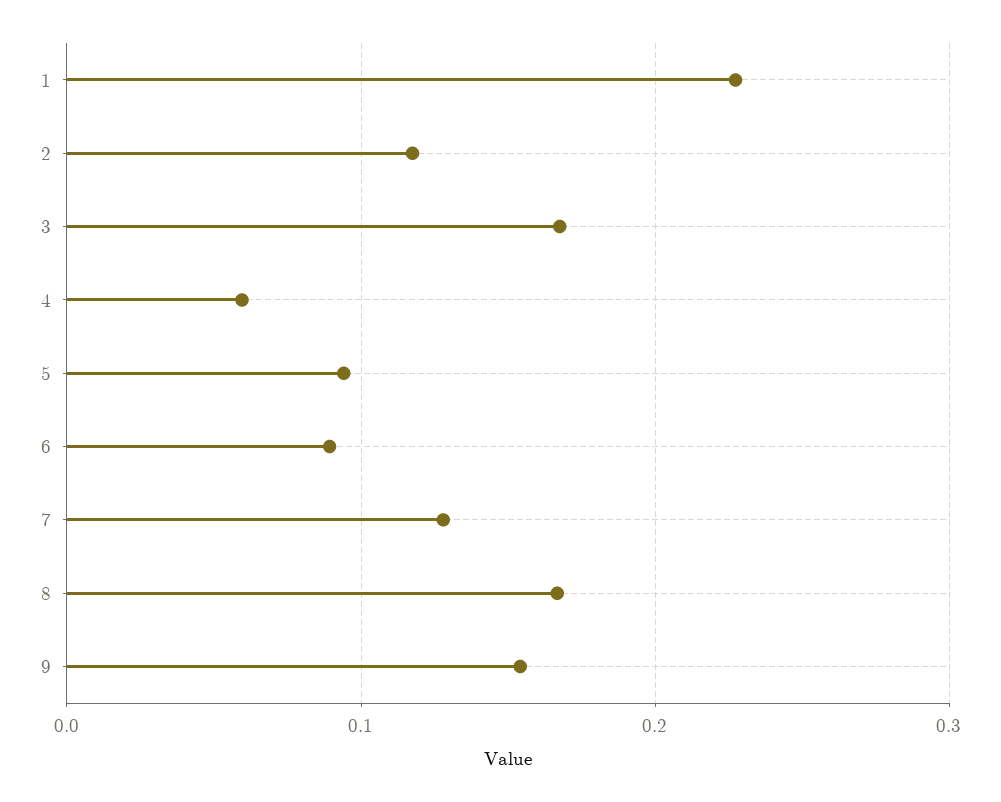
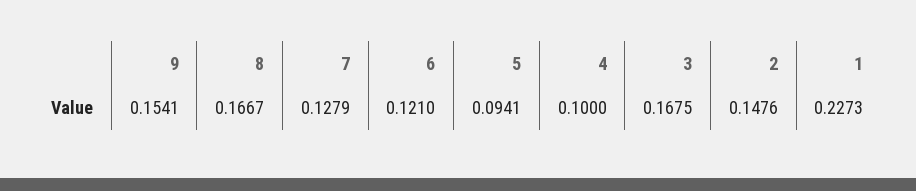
2: 0.12 -> 0.1476
4: 0.06 -> 0.1
6: 0.09 -> 0.121

